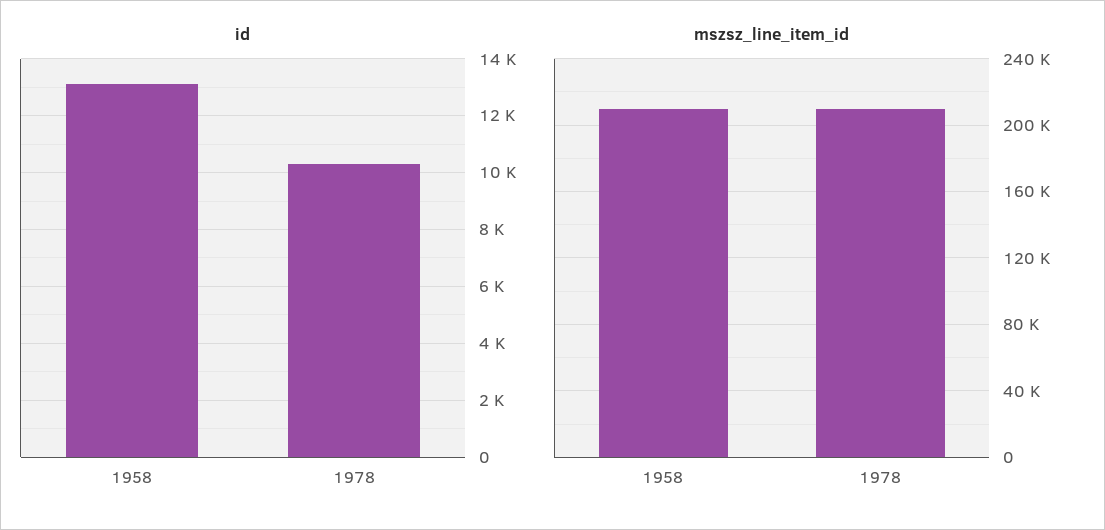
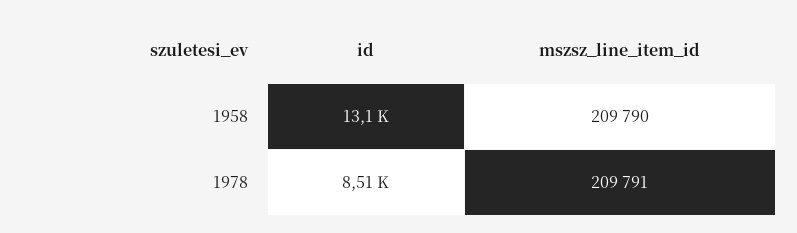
id, 1978: 10250 -> 8510

